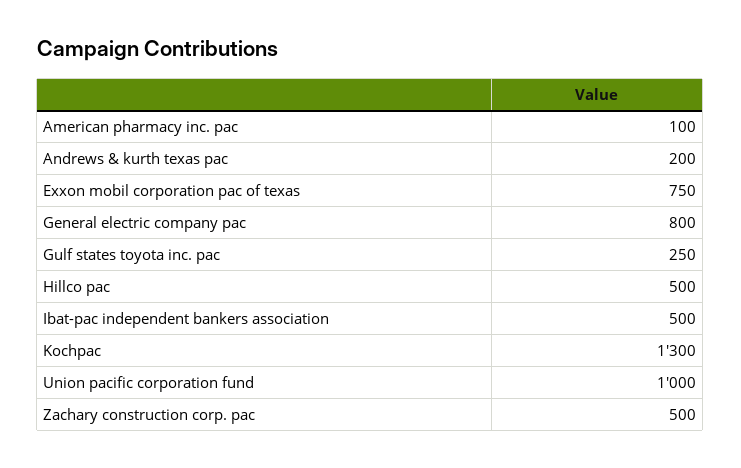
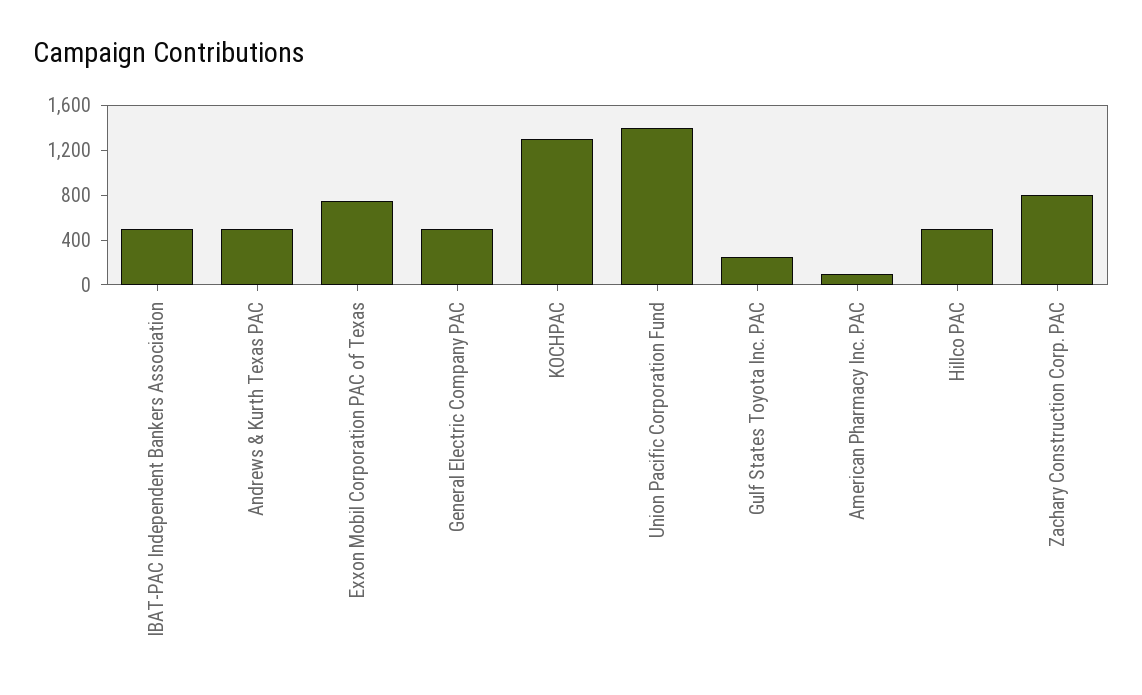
Andrews & kurth texas pac: 200 -> 500
General electric company pac: 800 -> 500
Union pacific corporation fund: 1000 -> 1400
Zachary construction corp. pac: 500 -> 800

